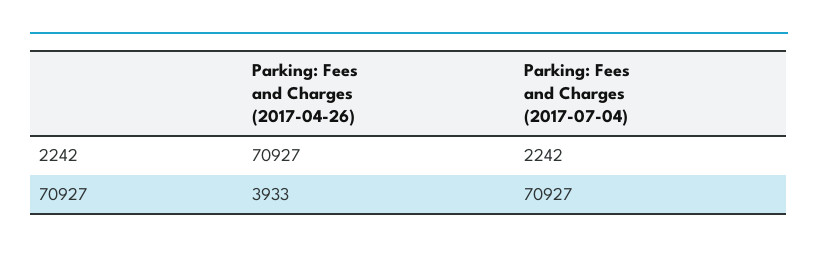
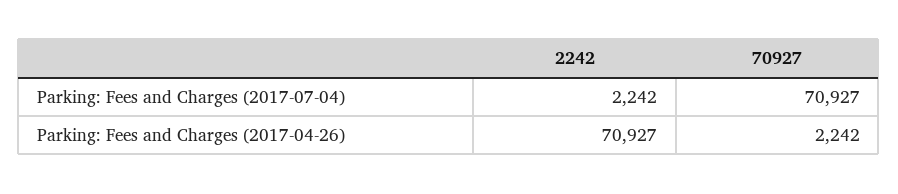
Parking: Fees and Charges (2017-04-26), 70927: 3933 -> 2242

